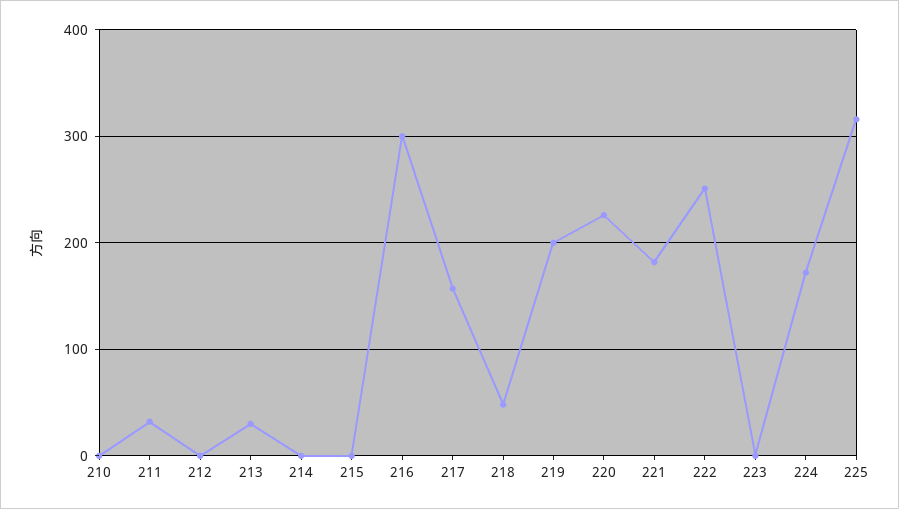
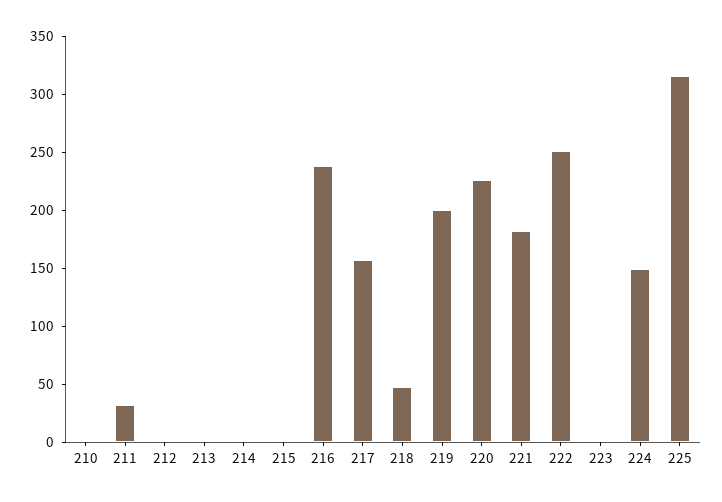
213: 30 -> 0
216: 300 -> 240
224: 170 -> 150

